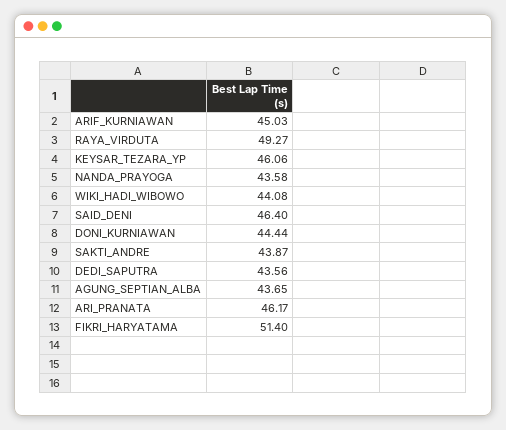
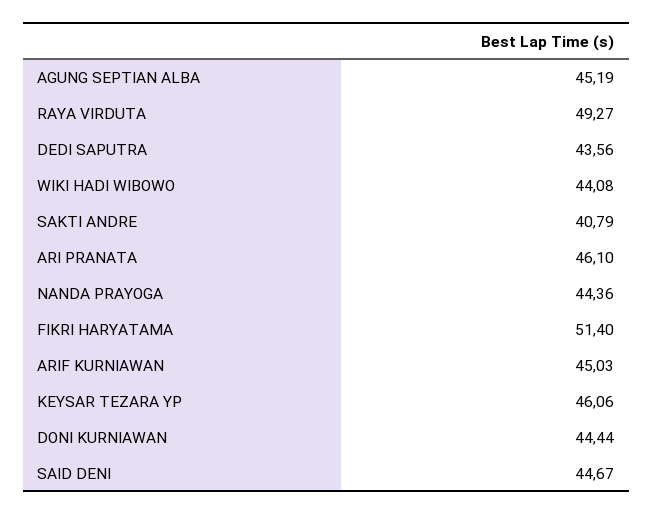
NANDA_PRAYOGA: 43.58 -> 44.36
SAID_DENI: 46.4 -> 44.67
SAKTI_ANDRE: 43.87 -> 40.79
AGUNG_SEPTIAN_ALBA: 43.65 -> 45.19
ARI_PRANATA: 46.17 -> 46.1

